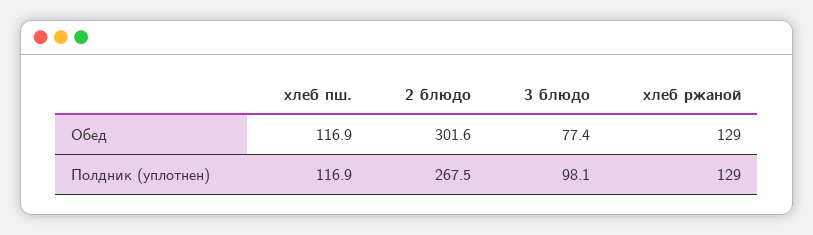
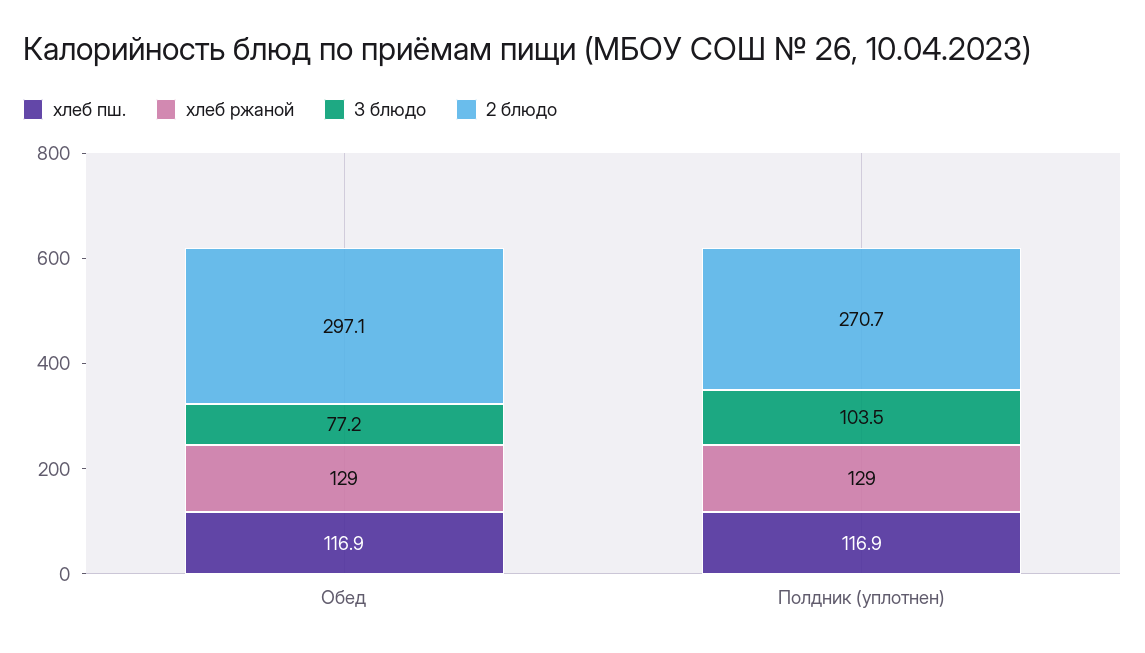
2 блюдо, Обед: 301.6 -> 297.1
3 блюдо, Обед: 77.4 -> 77.2
2 блюдо, Полдник (уплотнен): 267.5 -> 270.7
3 блюдо, Полдник (уплотнен): 98.1 -> 103.5

